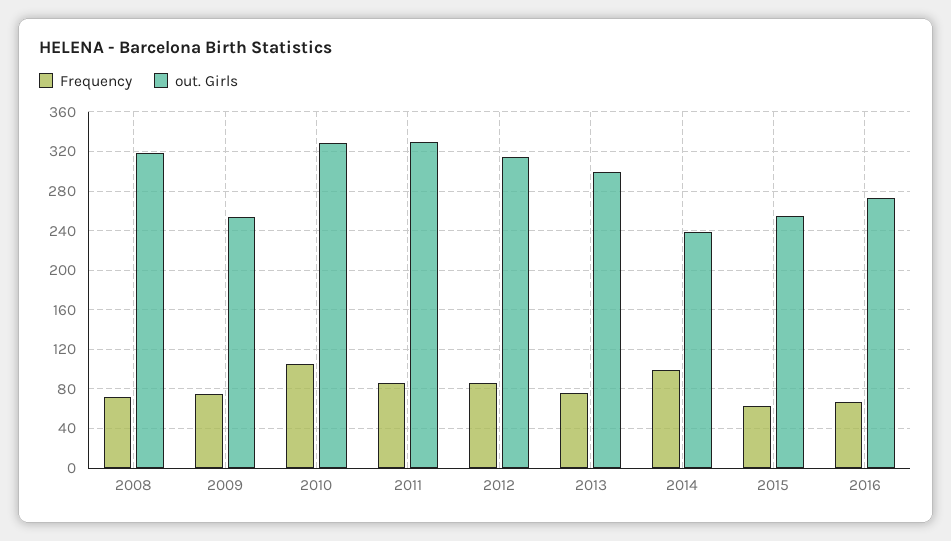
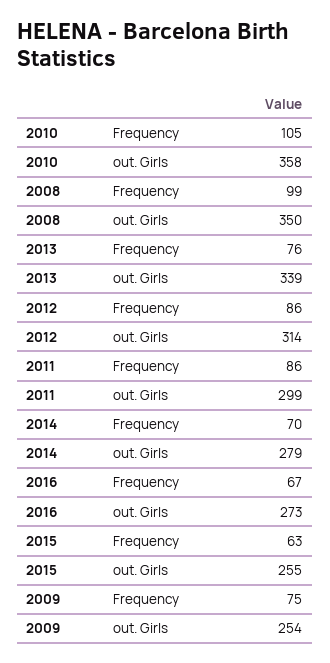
Frequency, 2008: 70 -> 99
out. Girls, 2008: 320 -> 350
out. Girls, 2010: 330 -> 358
out. Girls, 2011: 330 -> 299
out. Girls, 2013: 300 -> 339
Frequency, 2014: 100 -> 70
out. Girls, 2014: 240 -> 279

